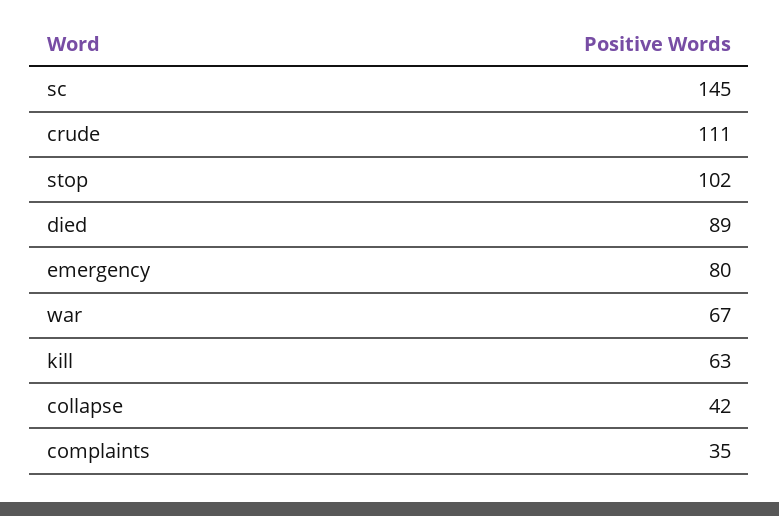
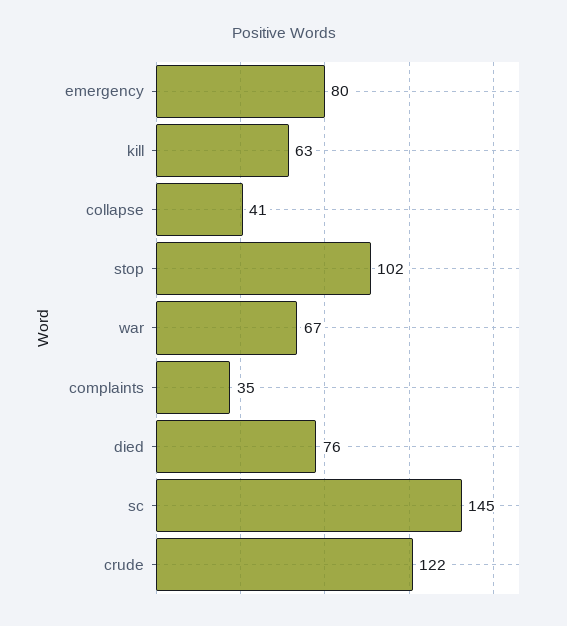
crude: 111 -> 122
died: 89 -> 76
collapse: 42 -> 41

